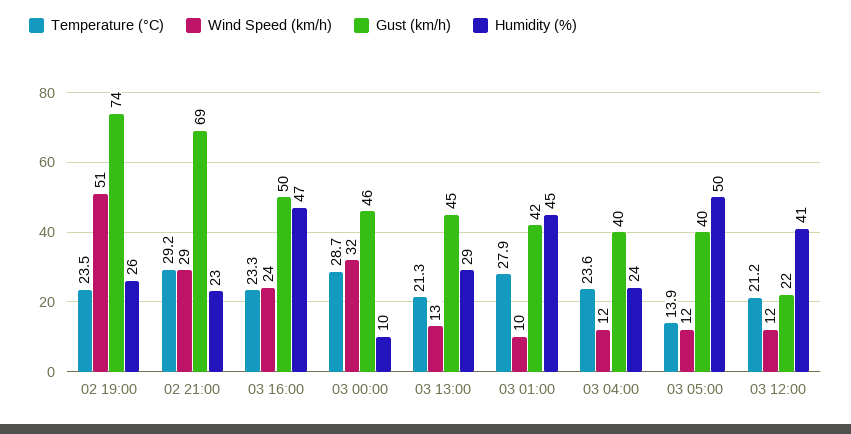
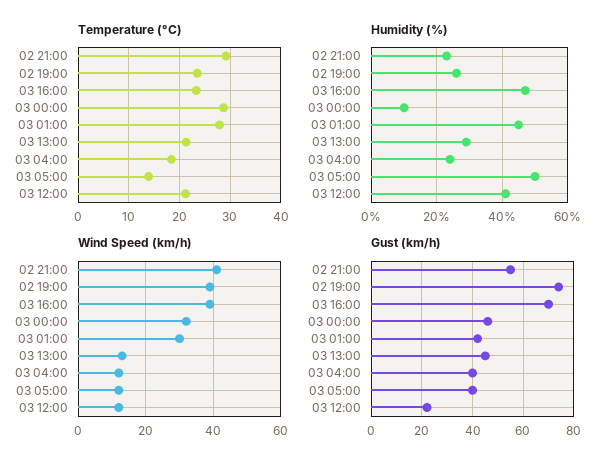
Wind Speed (km/h), 02 19:00: 51 -> 40
Wind Speed (km/h), 02 21:00: 29 -> 40
Gust (km/h), 02 21:00: 69 -> 55
Wind Speed (km/h), 03 16:00: 24 -> 40
Gust (km/h), 03 16:00: 50 -> 70
Wind Speed (km/h), 03 01:00: 10 -> 30
Temperature (°C), 03 04:00: 23.6 -> 18

